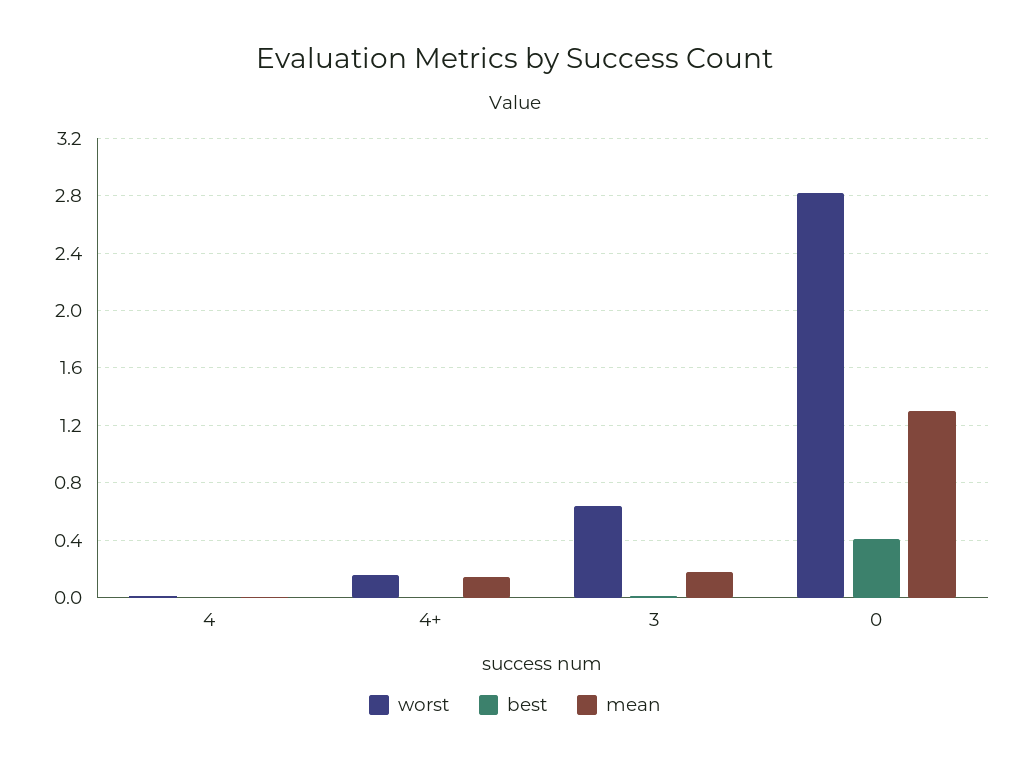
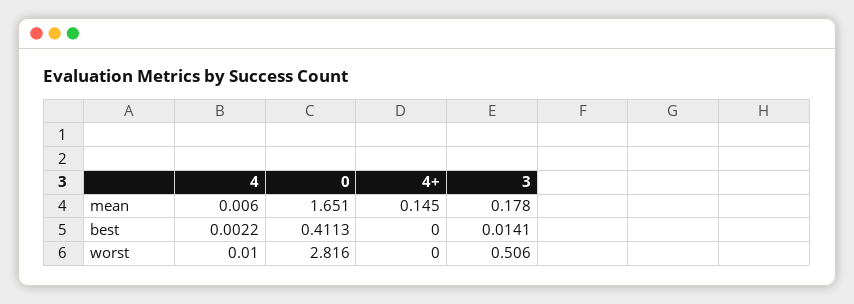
worst, 4+: 0.15 -> 0
worst, 3: 0.65 -> 0.506
mean, 0: 1.3 -> 1.651

